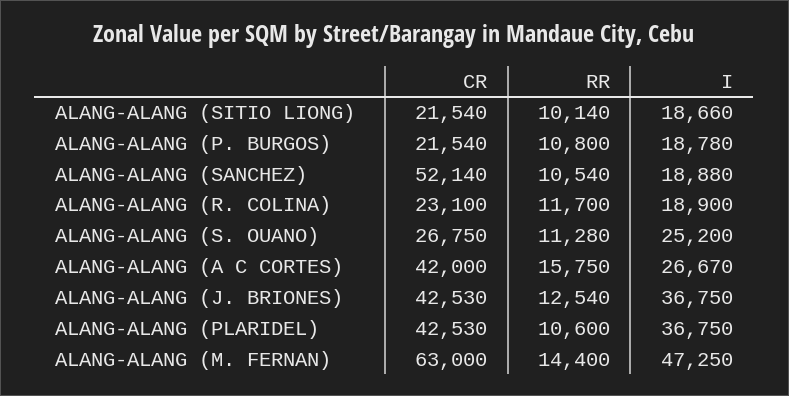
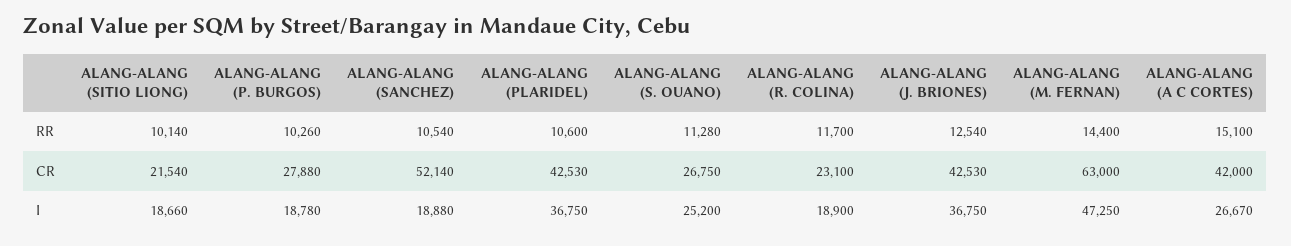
CR, ALANG-ALANG (P. BURGOS): 21540 -> 27880
RR, ALANG-ALANG (P. BURGOS): 10800 -> 10260
RR, ALANG-ALANG (A C CORTES): 15750 -> 15100

